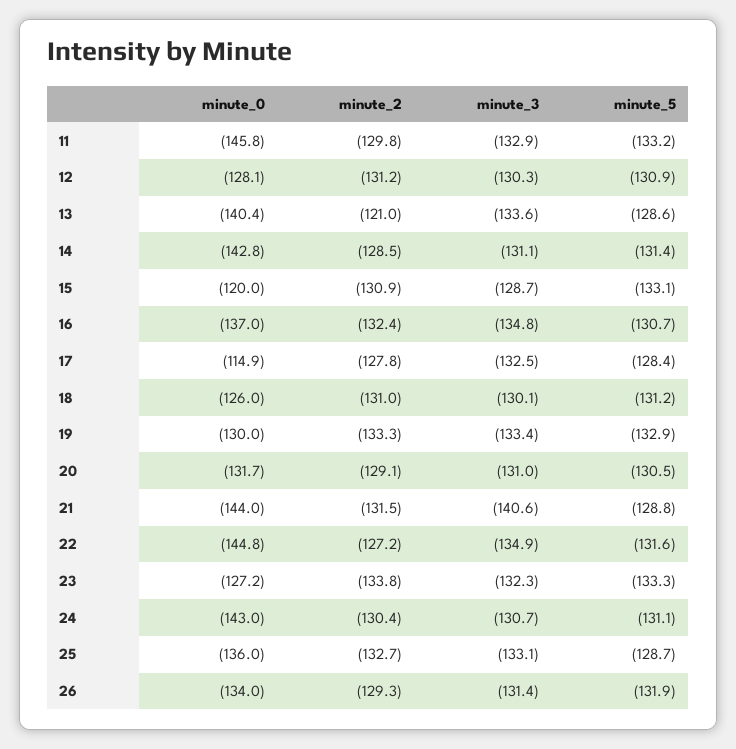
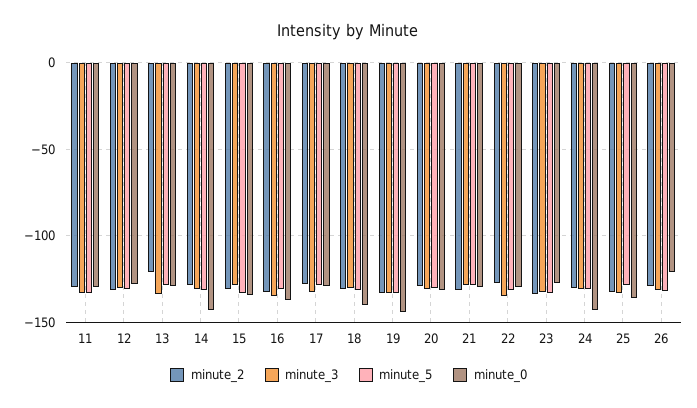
minute_0, 11: -145.8 -> -130
minute_0, 13: -140.4 -> -130
minute_0, 15: -120 -> -135
minute_0, 17: -114.9 -> -130
minute_0, 18: -126 -> -140
minute_0, 19: -130 -> -145
minute_0, 21: -144 -> -130
minute_3, 21: -140.6 -> -130
minute_0, 22: -144.8 -> -130
minute_0, 26: -134 -> -120

